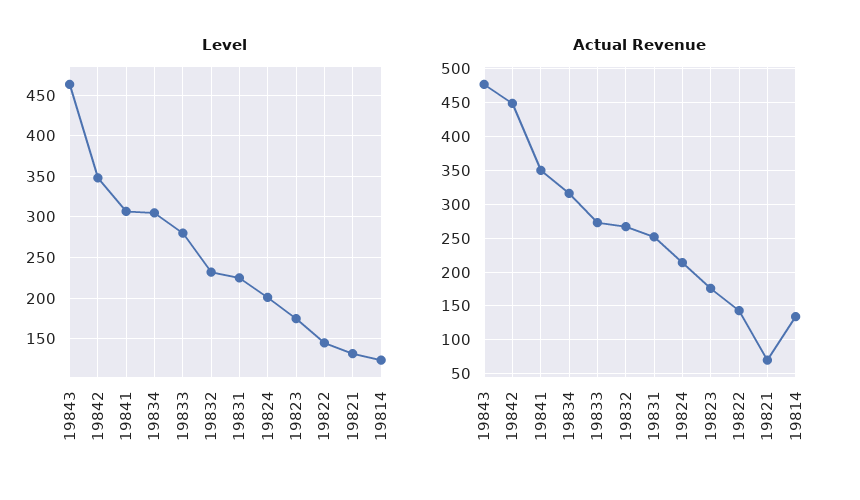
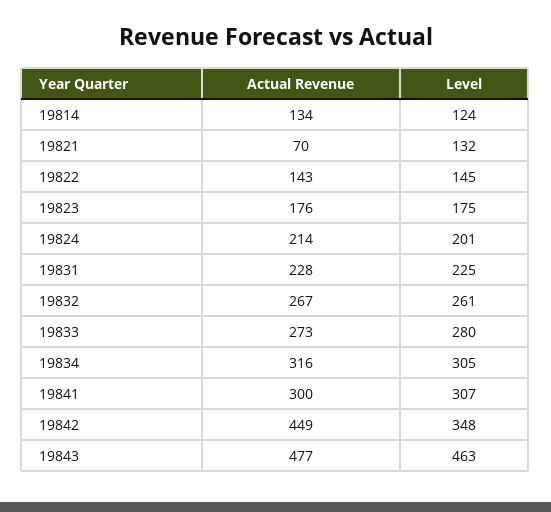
Level, 19832: 230 -> 261
Actual Revenue, 19841: 350 -> 300
Actual Revenue, 19831: 250 -> 228

